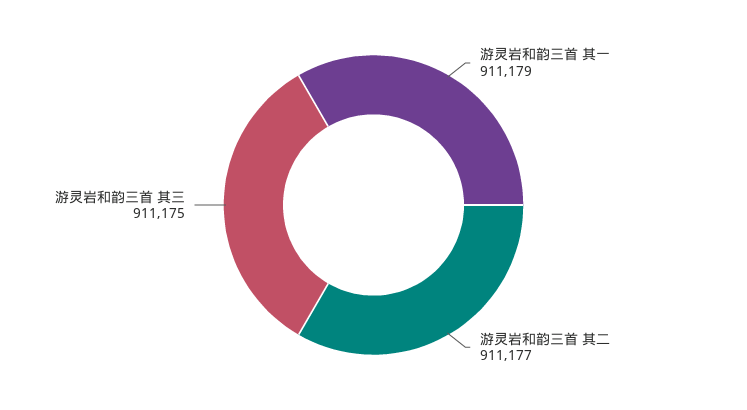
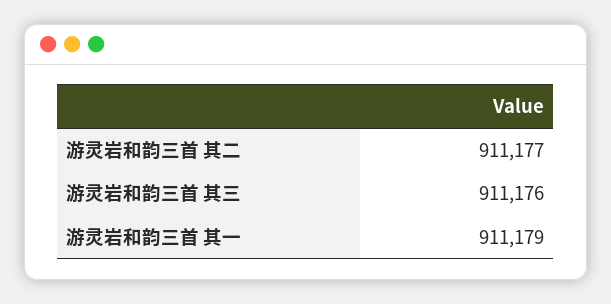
游灵岩和韵三首 其三: 911175 -> 911176

